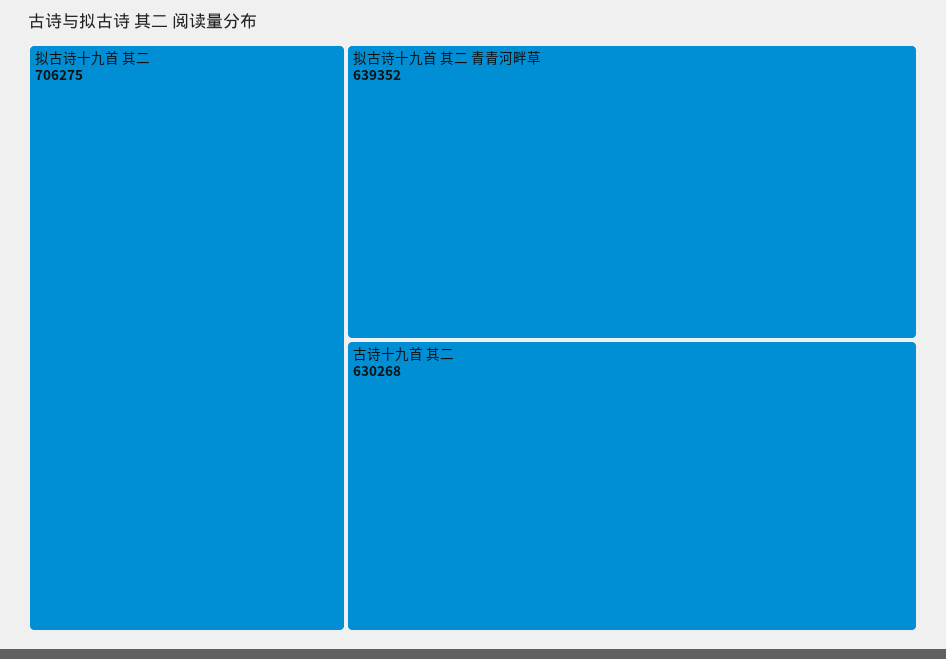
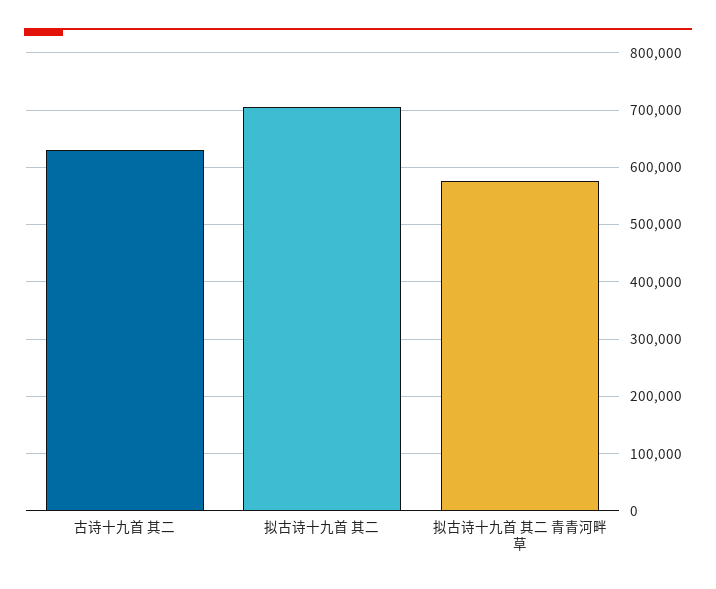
拟古诗十九首 其二 青青河畔草: 639352 -> 580000

